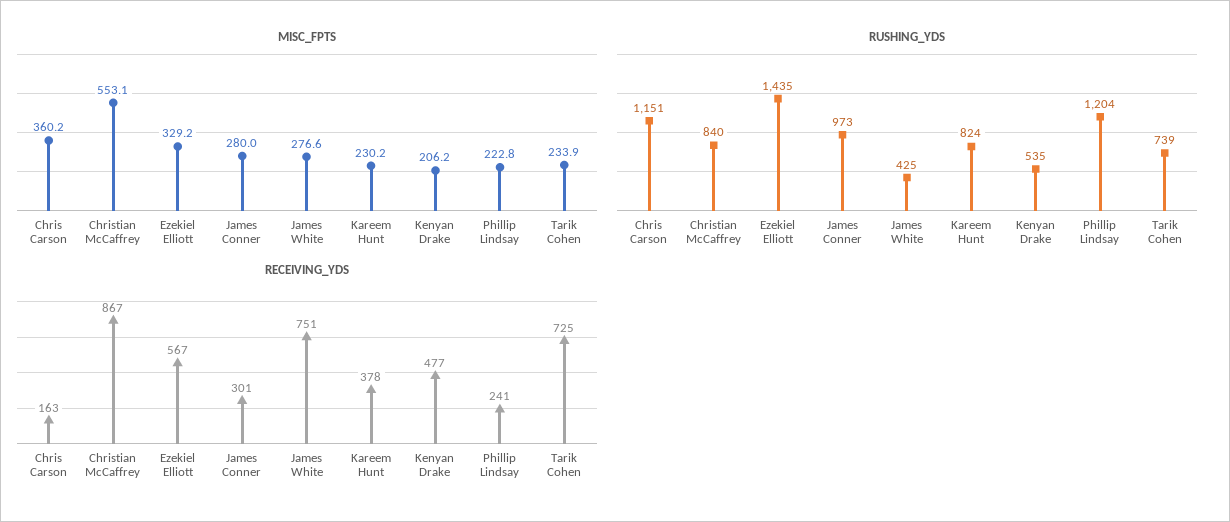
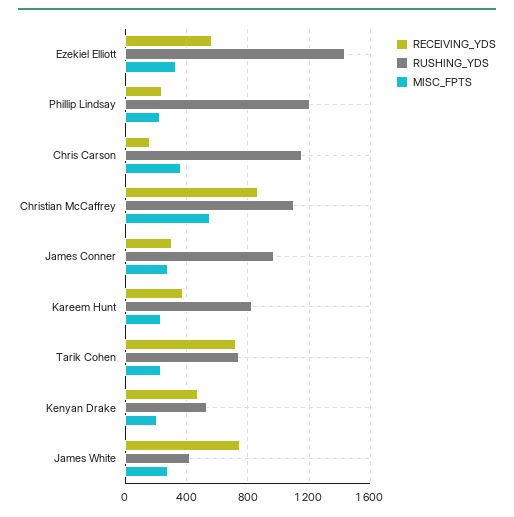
RUSHING_YDS, Christian McCaffrey: 840 -> 1100

